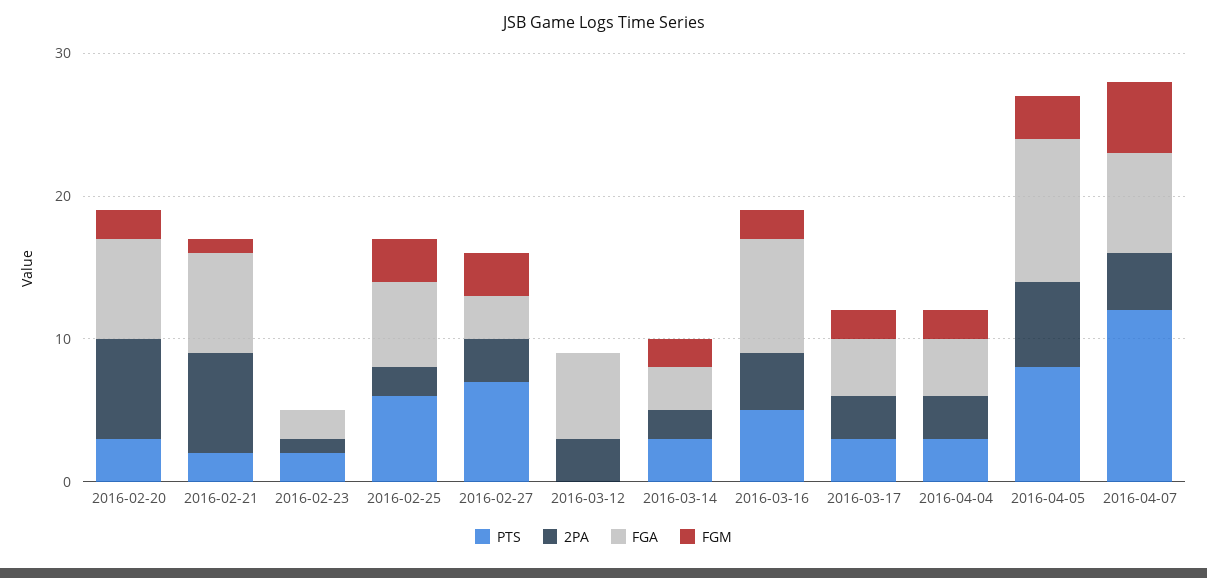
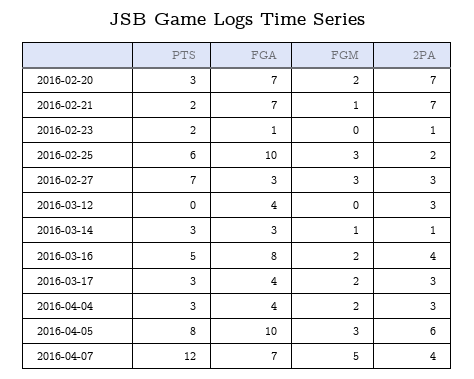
FGA, 2016-02-23: 2 -> 1
FGA, 2016-02-25: 6 -> 10
FGA, 2016-03-12: 6 -> 4
2PA, 2016-03-14: 2 -> 1
FGM, 2016-03-14: 2 -> 1

